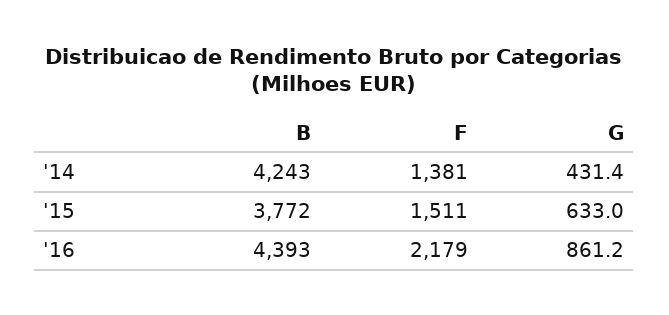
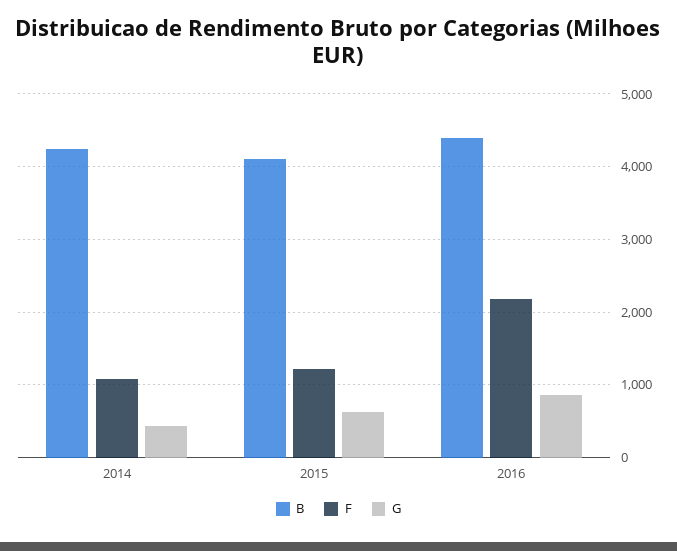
F, '14: 1381 -> 1100
B, '15: 3772 -> 4100
F, '15: 1511 -> 1200

